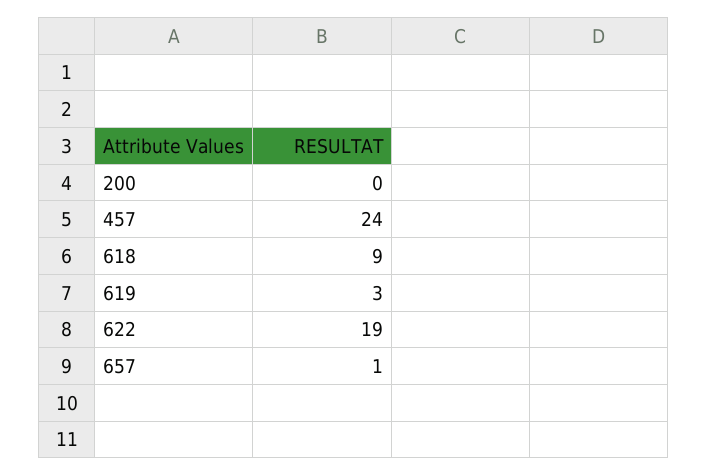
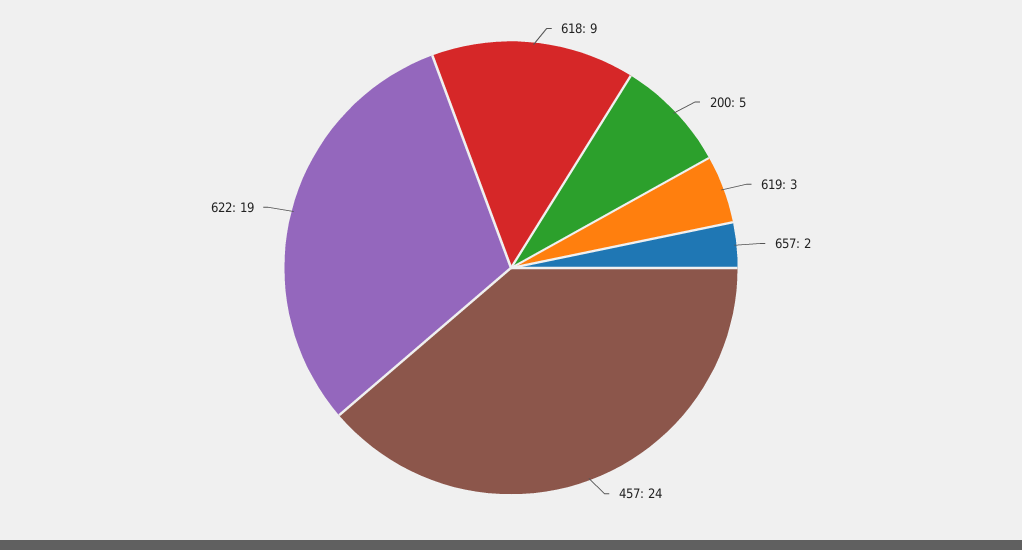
200: 0 -> 5
657: 1 -> 2

